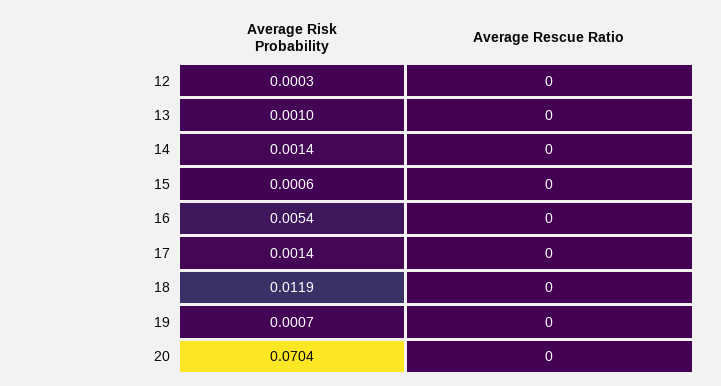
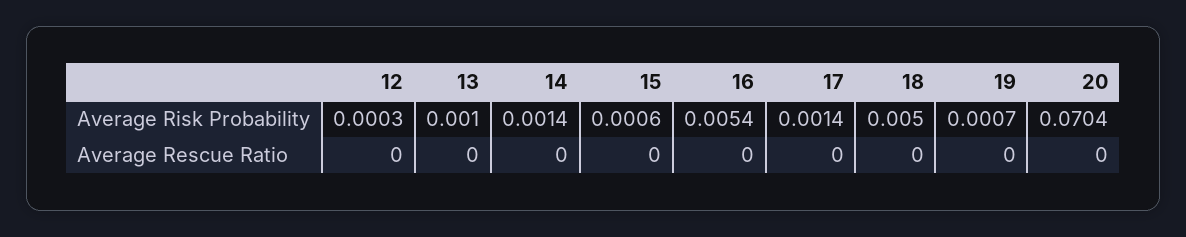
Average Risk Probability, 18: 0.0119 -> 0.005

